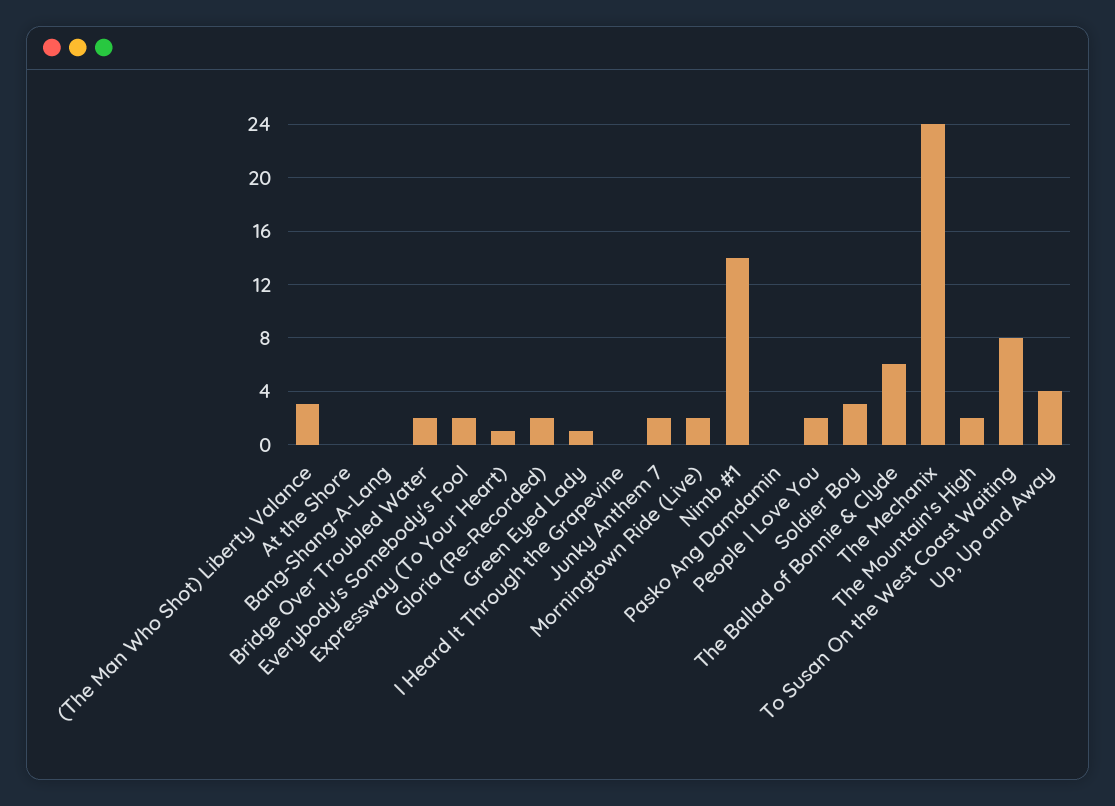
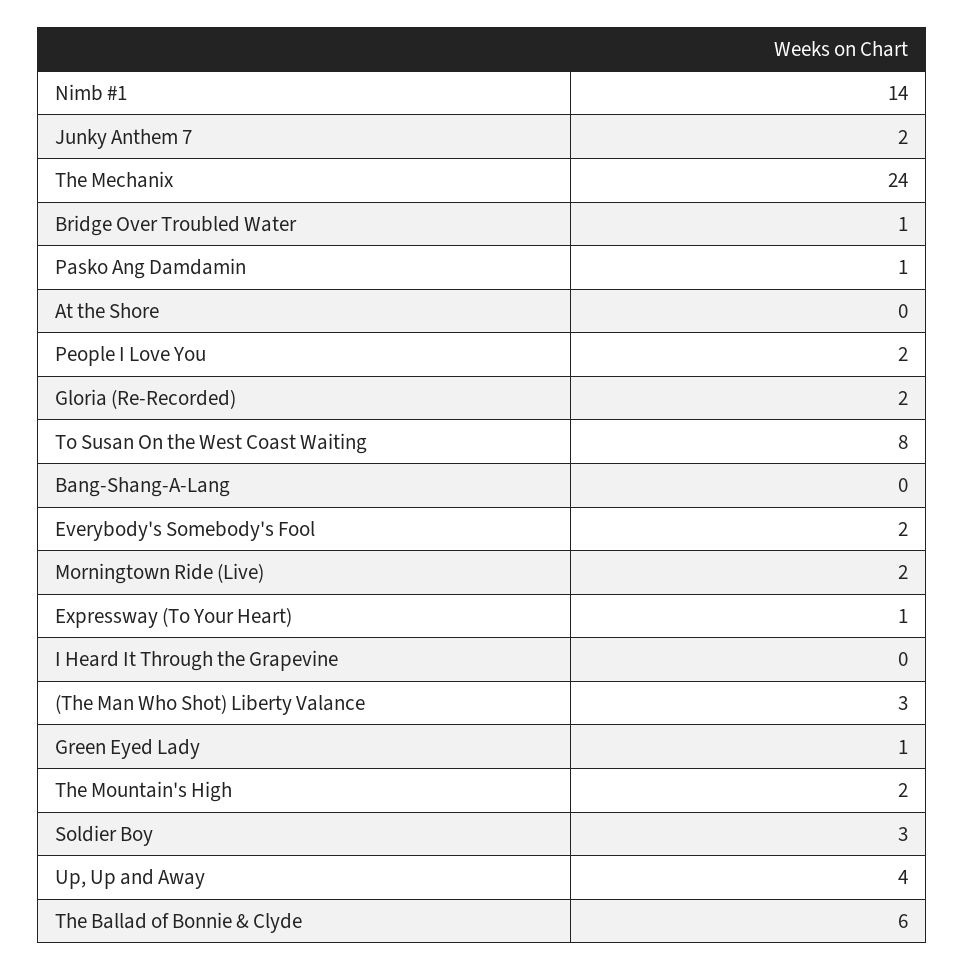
Bridge Over Troubled Water: 2 -> 1
Pasko Ang Damdamin: 0 -> 1

